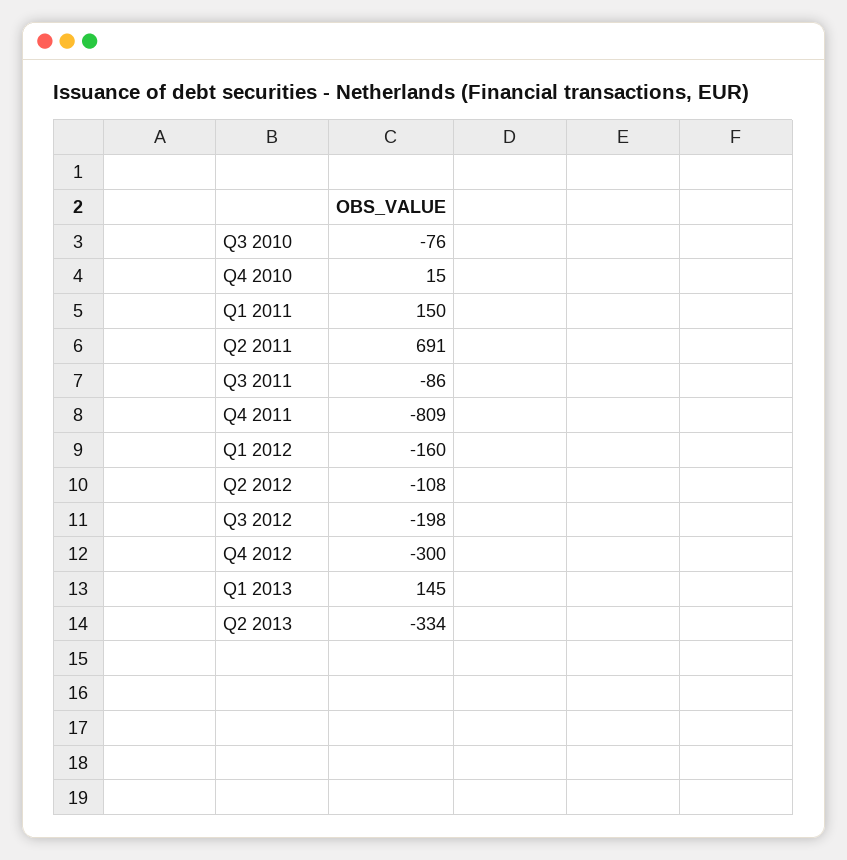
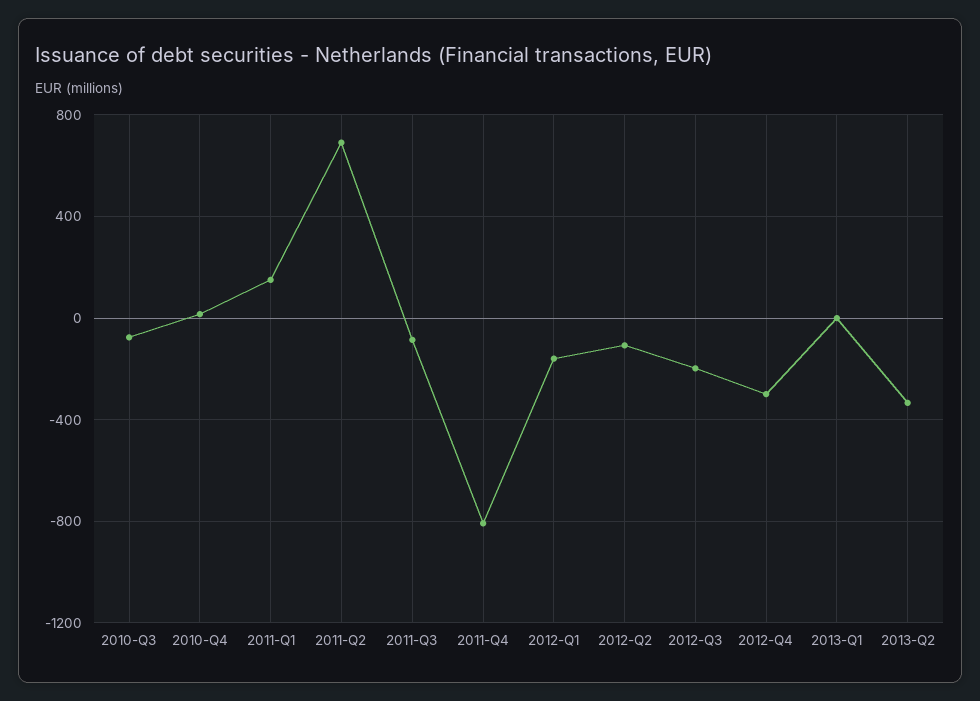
Q1 2013: 145 -> 0

